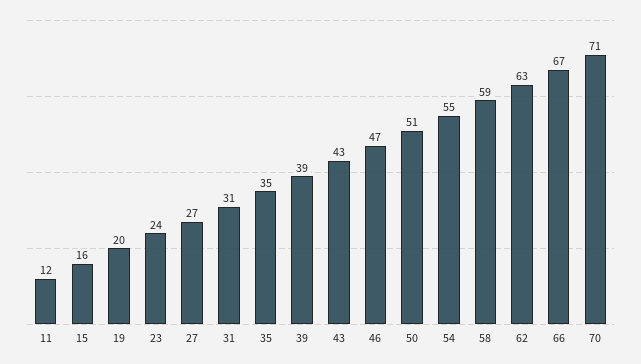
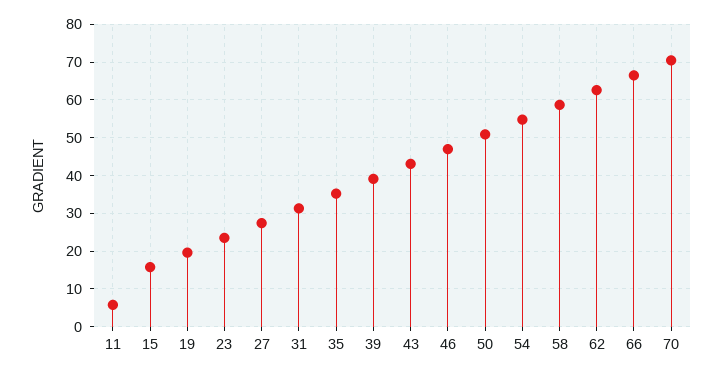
11: 12 -> 6

